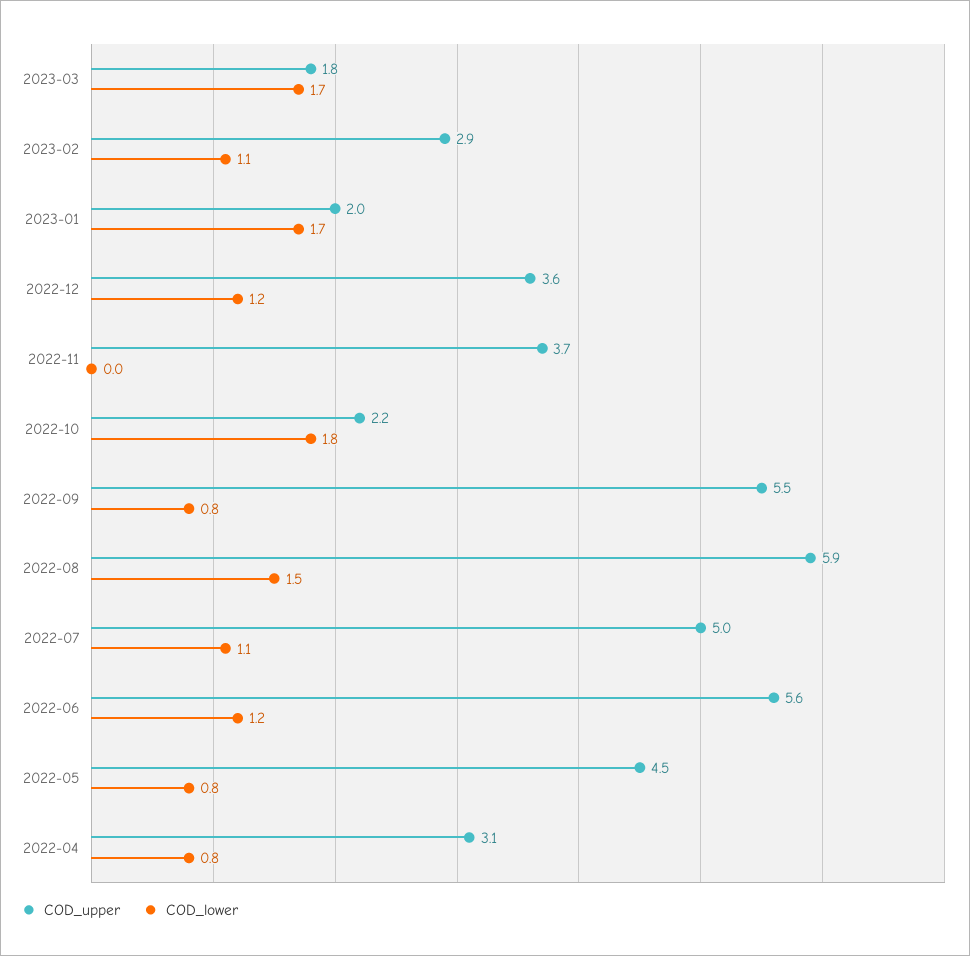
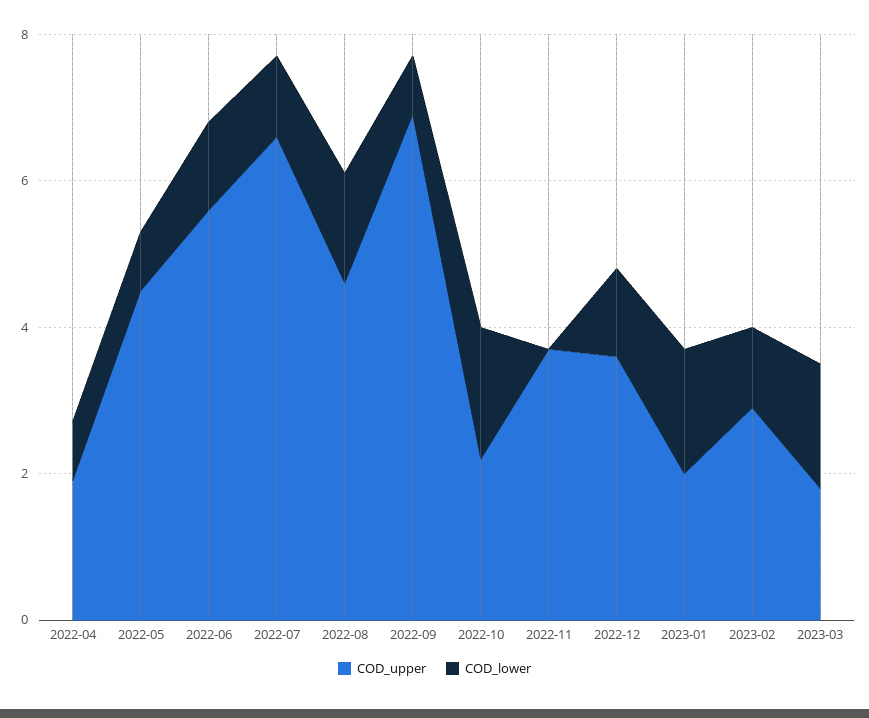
COD_upper, 2022-09: 5.5 -> 7
COD_upper, 2022-08: 5.9 -> 4.5
COD_upper, 2022-07: 5 -> 6.5
COD_upper, 2022-04: 3.1 -> 2

